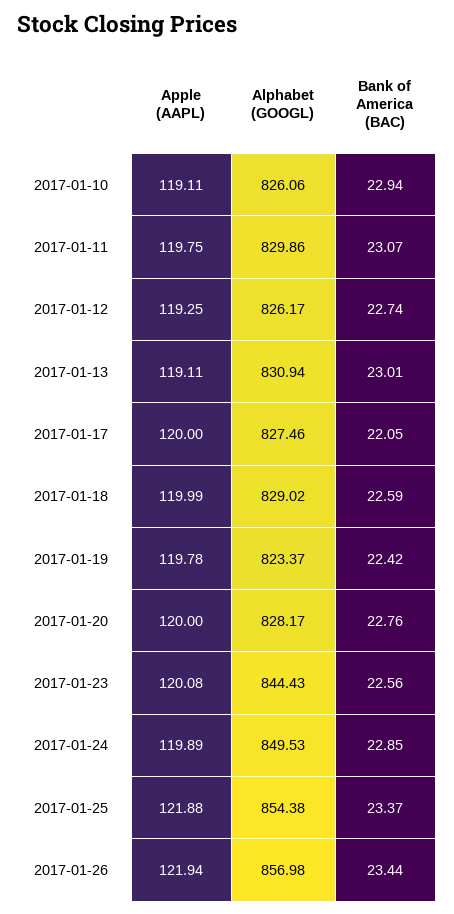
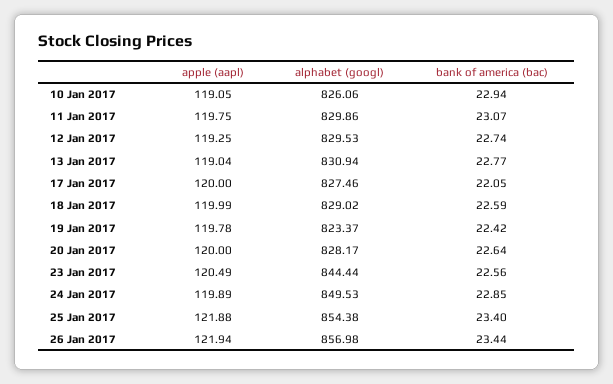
Apple (AAPL), 2017-01-10: 119.11 -> 119.05
Alphabet (GOOGL), 2017-01-12: 826.17 -> 829.53
Apple (AAPL), 2017-01-13: 119.11 -> 119.04
Bank of America (BAC), 2017-01-13: 23.01 -> 22.77
Bank of America (BAC), 2017-01-20: 22.76 -> 22.64
Apple (AAPL), 2017-01-23: 120.08 -> 120.49
Alphabet (GOOGL), 2017-01-23: 844.43 -> 844.44
Bank of America (BAC), 2017-01-25: 23.37 -> 23.4

